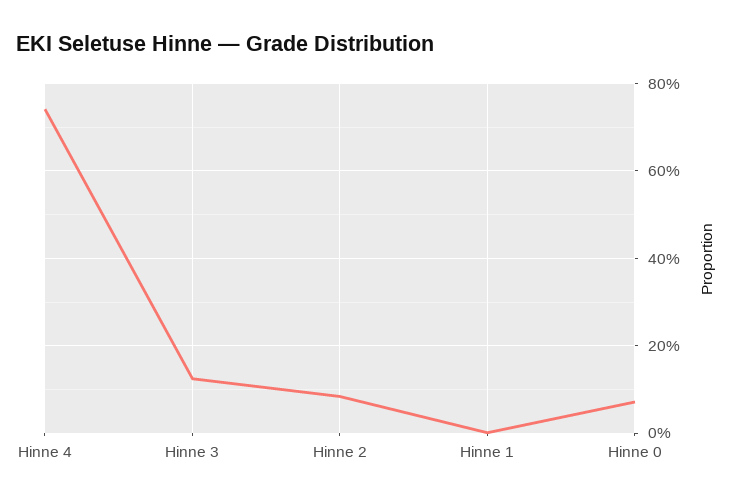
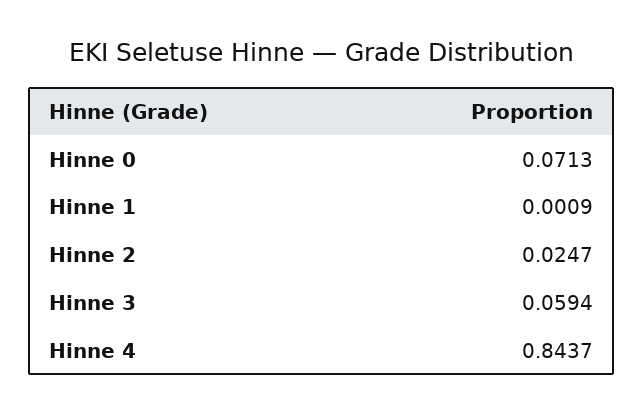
Hinne 4: 0.74 -> 0.8437
Hinne 3: 0.12 -> 0.0594
Hinne 2: 0.08 -> 0.0247

